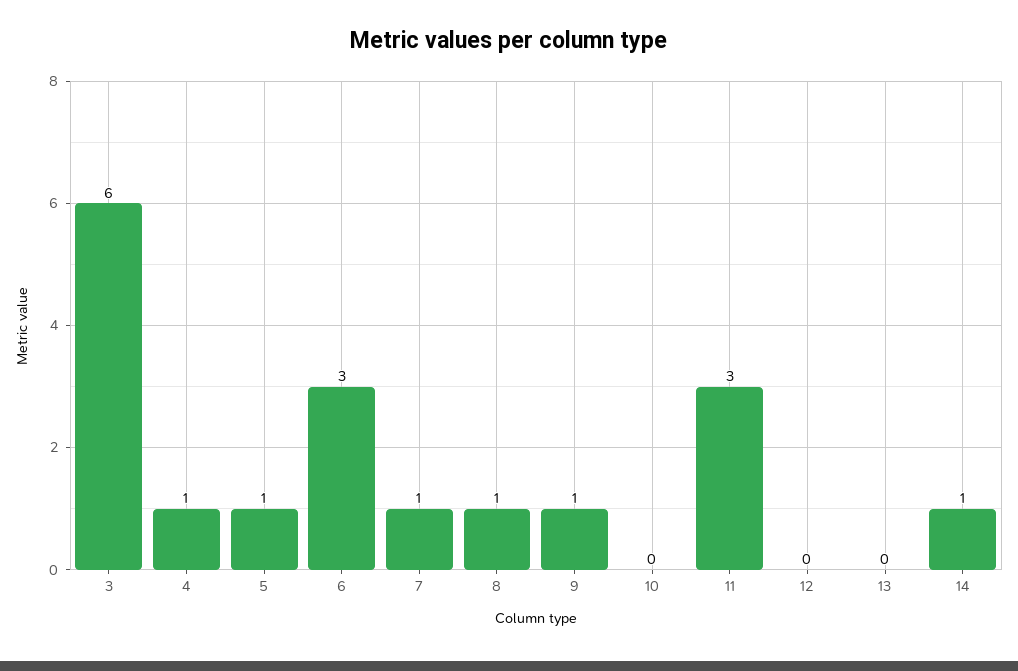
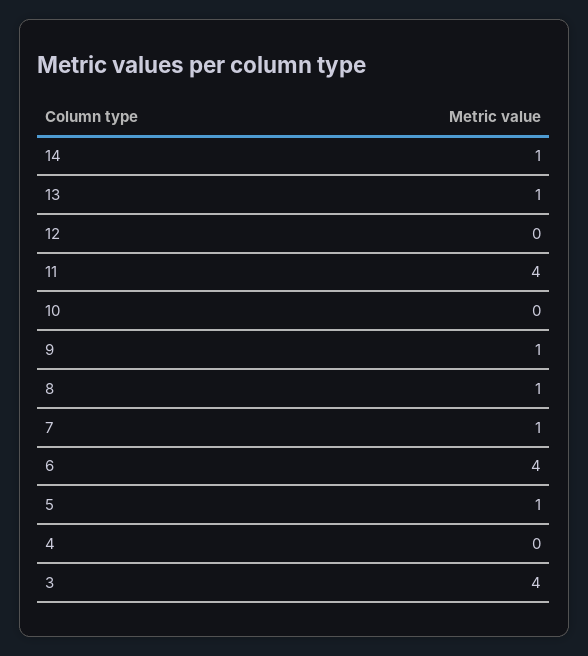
3: 6 -> 4
4: 1 -> 0
6: 3 -> 4
11: 3 -> 4
13: 0 -> 1

